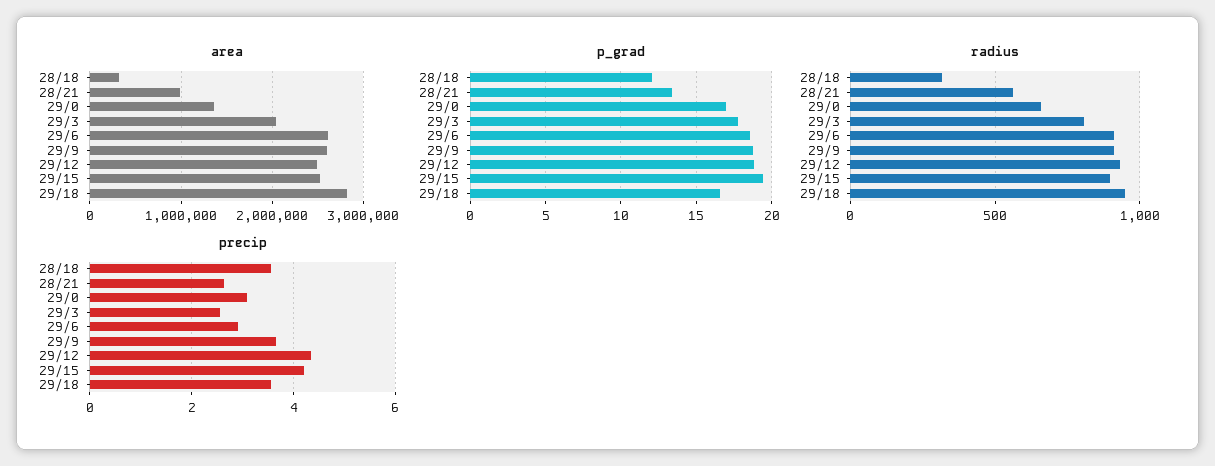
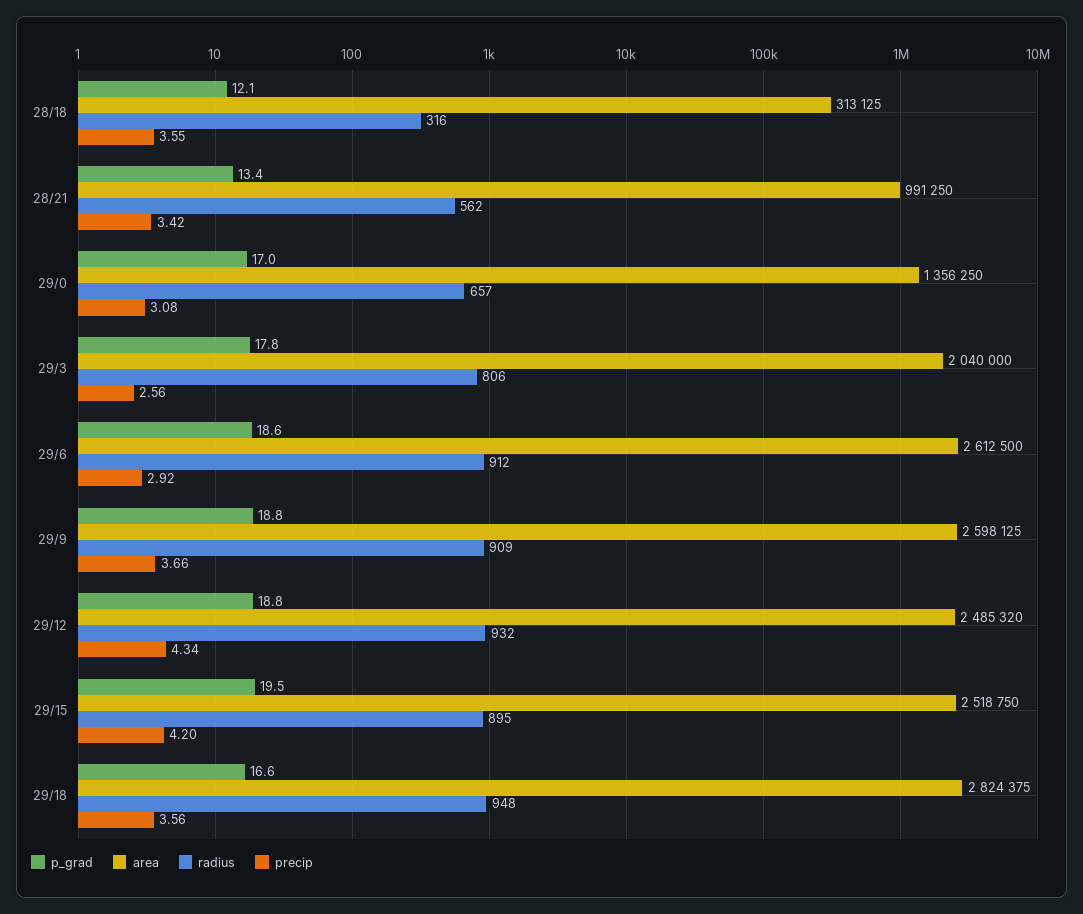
precip, 28/21: 2.6 -> 3.42

